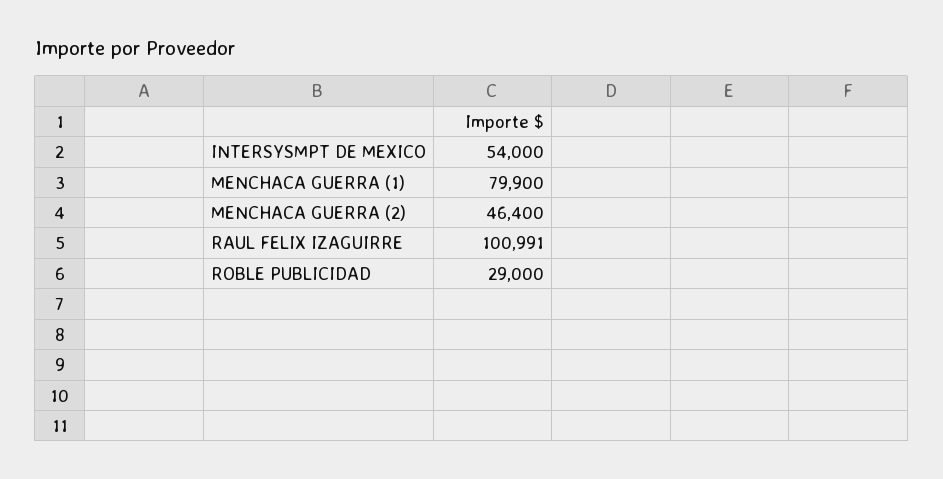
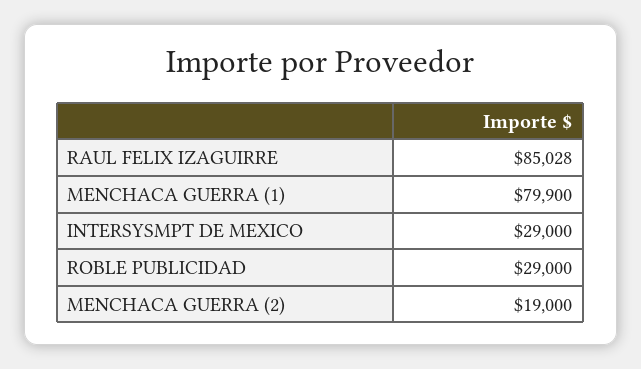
INTERSYSMPT DE MEXICO: 54000 -> 29000
MENCHACA GUERRA (2): 46400 -> 19000
RAUL FELIX IZAGUIRRE: 100991 -> 85028

